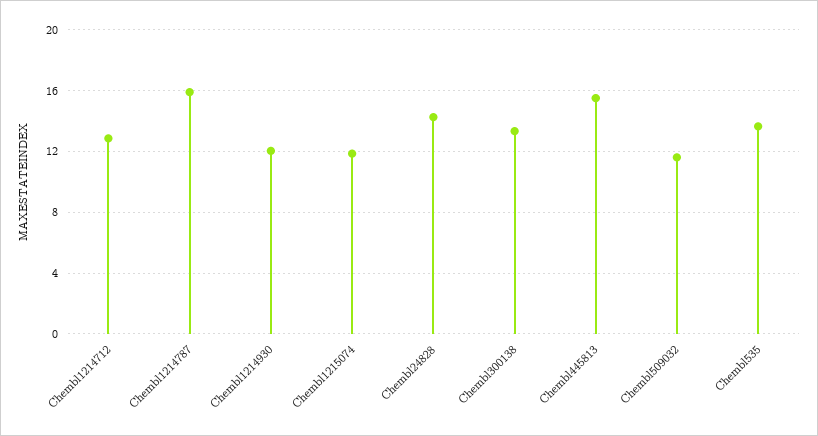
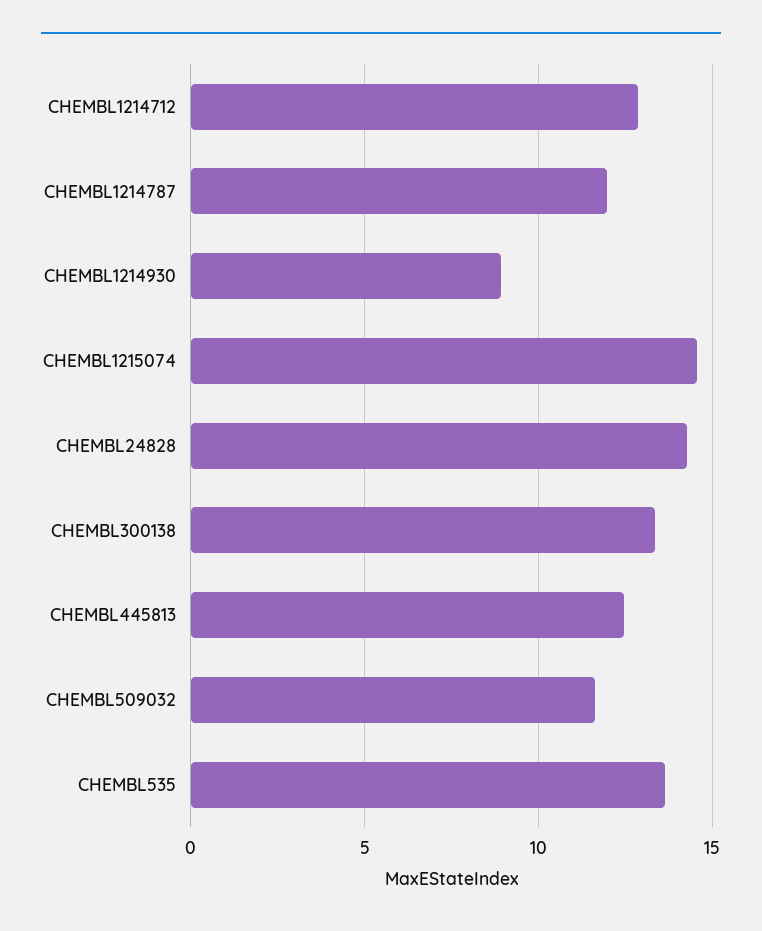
Chembl1214787: 16 -> 12
Chembl1214930: 12 -> 9
Chembl1215074: 12 -> 14.5
Chembl445813: 15.5 -> 12.5

